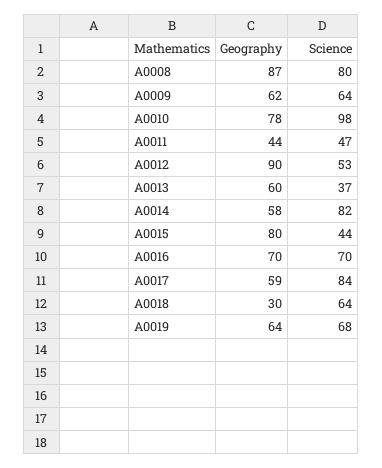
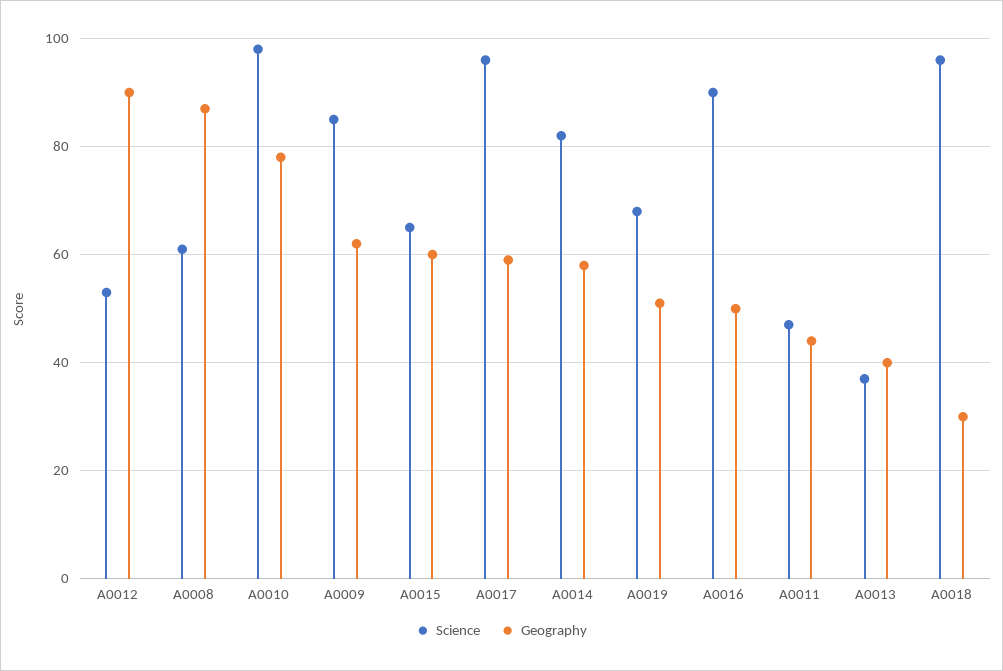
Science, A0008: 80 -> 60
Science, A0009: 64 -> 85
Geography, A0013: 60 -> 40
Geography, A0015: 80 -> 60
Science, A0015: 44 -> 65
Geography, A0016: 70 -> 50
Science, A0016: 70 -> 90
Science, A0017: 84 -> 95
Science, A0018: 64 -> 95
Geography, A0019: 64 -> 50

